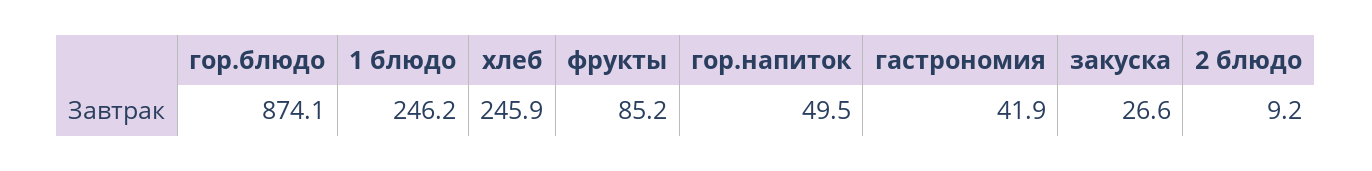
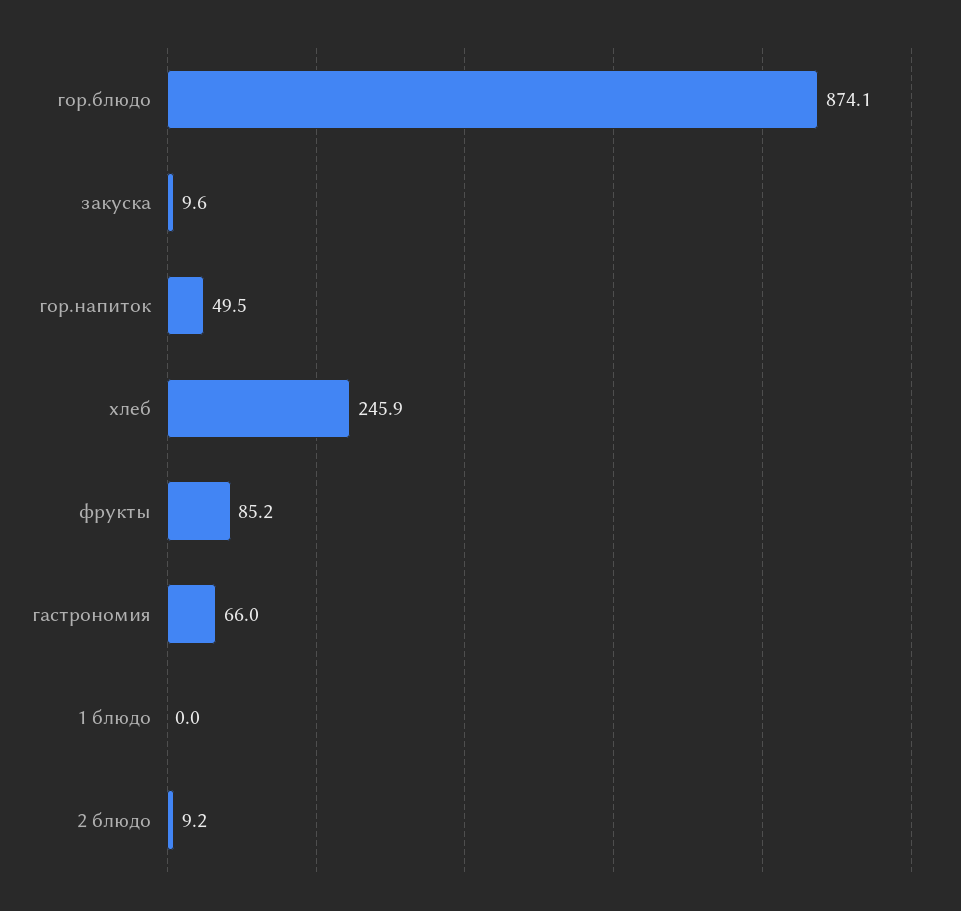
1 блюдо: 246.2 -> 0
гастрономия: 41.9 -> 66
закуска: 26.6 -> 9.6

